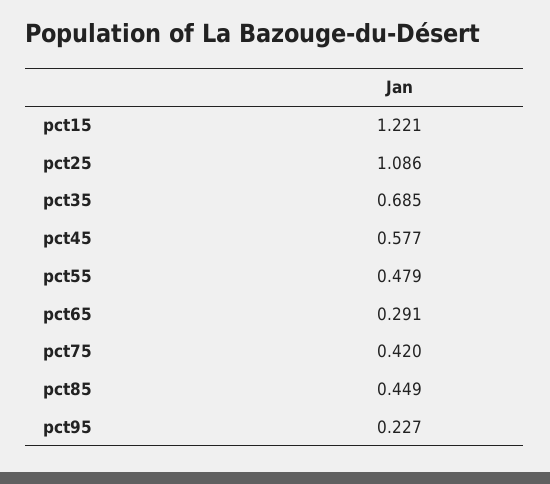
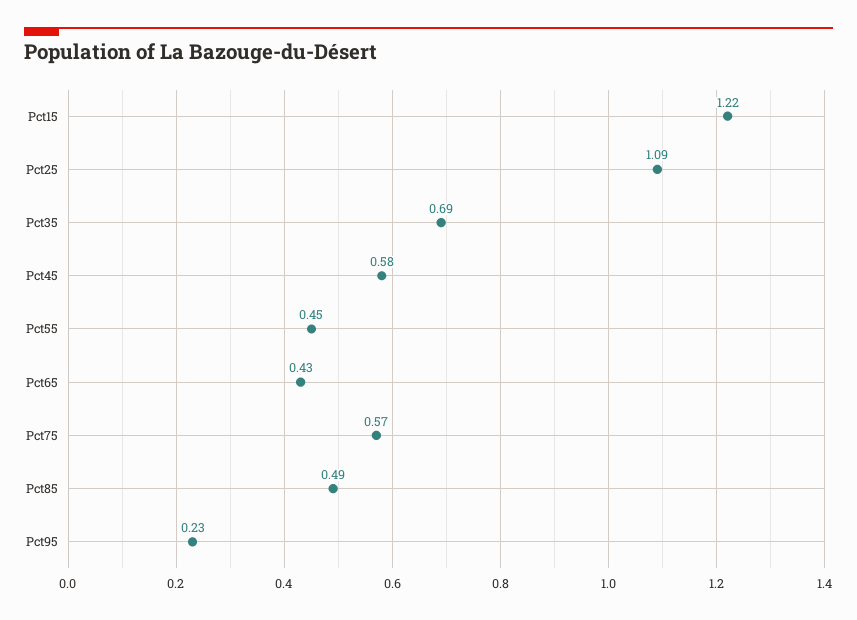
pct55: 0.479 -> 0.45
pct65: 0.291 -> 0.43
pct75: 0.42 -> 0.57
pct85: 0.449 -> 0.49

